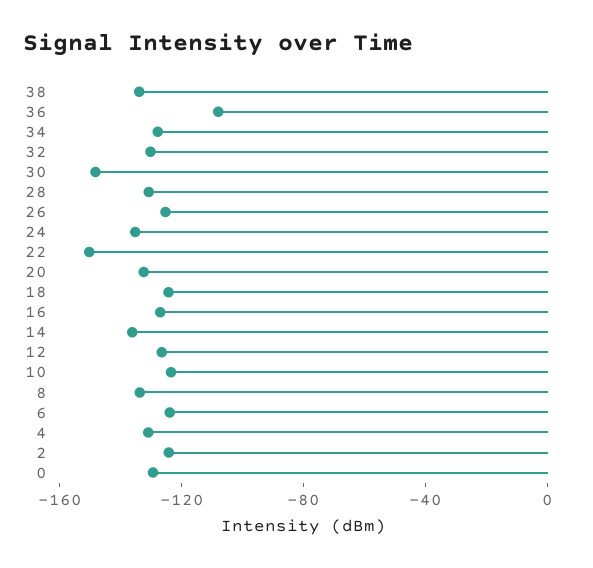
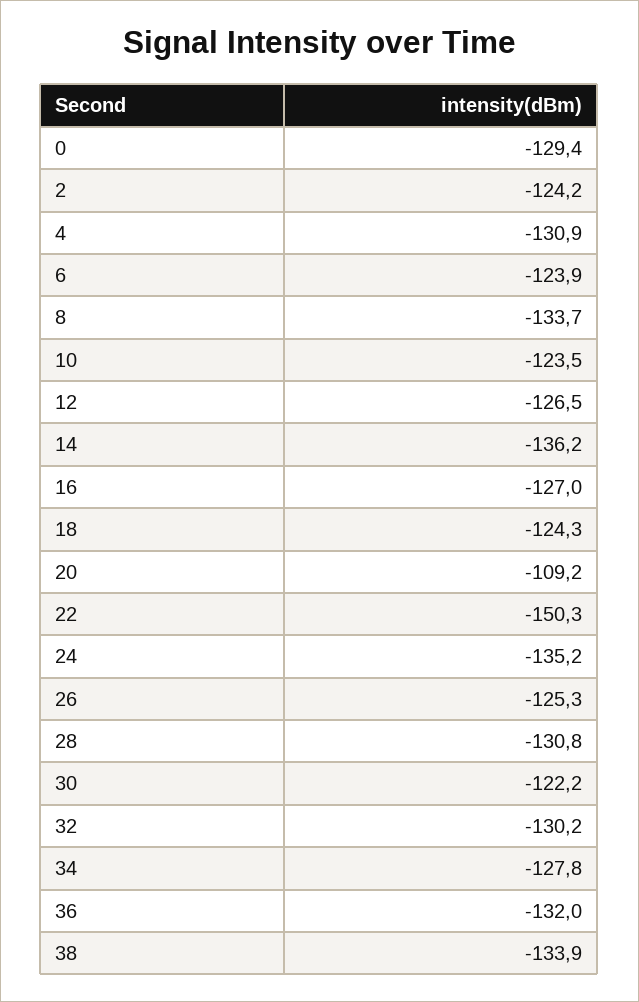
36: -110 -> -132
30: -150 -> -122.2
20: -130 -> -109.2

